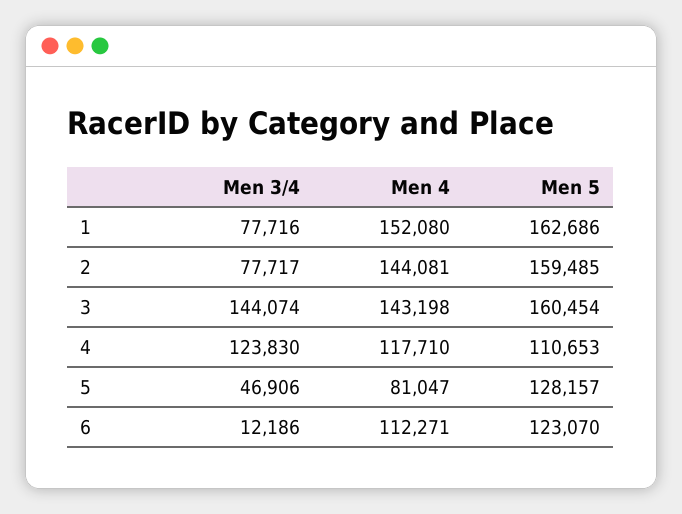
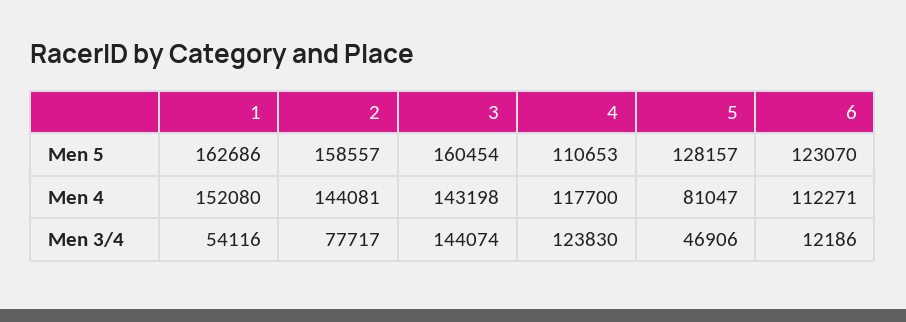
Men 3/4, 1: 77716 -> 54116
Men 5, 2: 159485 -> 158557
Men 4, 4: 117710 -> 117700

